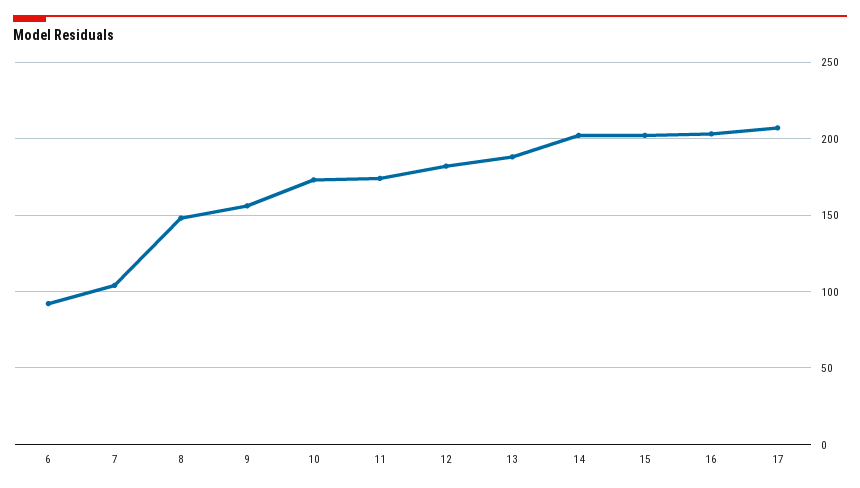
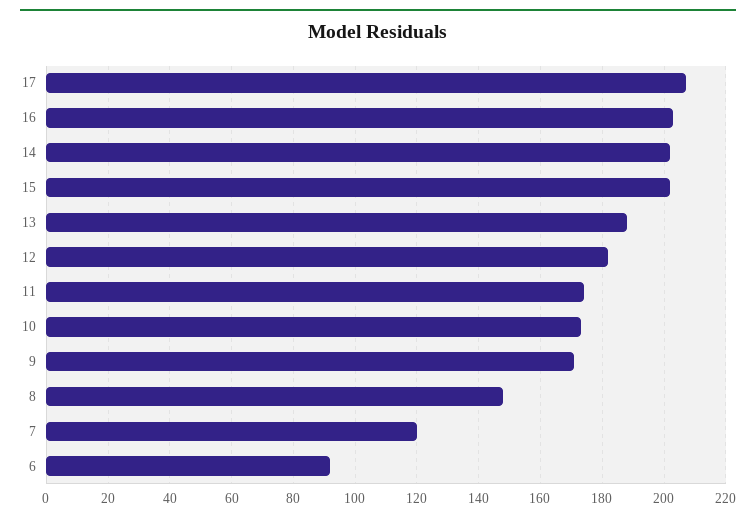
7: 105 -> 120
9: 155 -> 170

